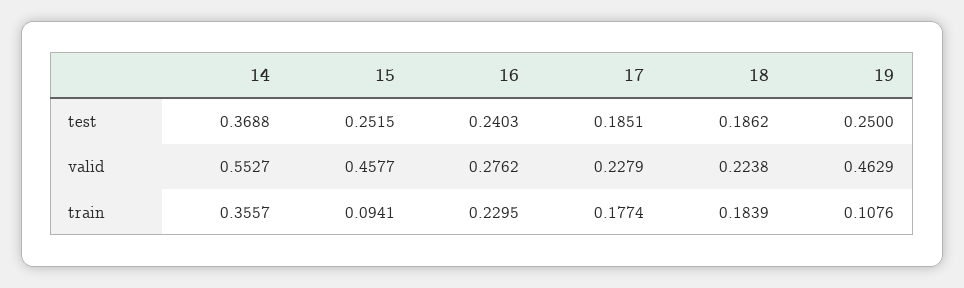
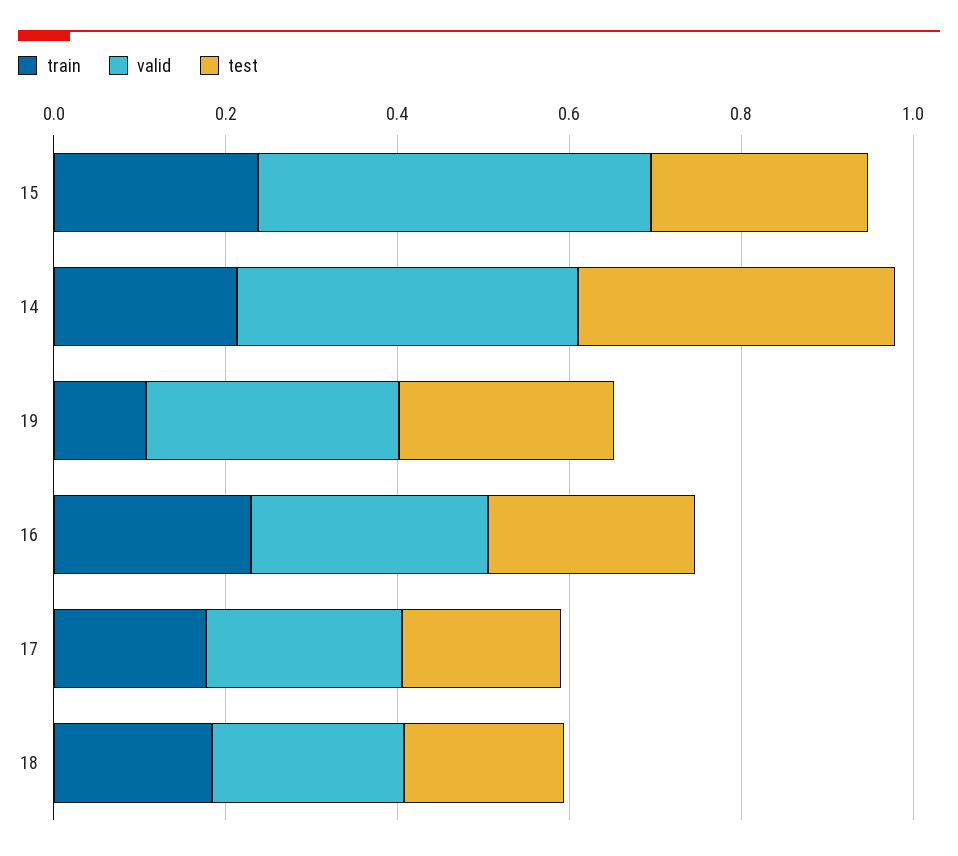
valid, 14: 0.5527 -> 0.4
valid, 19: 0.4629 -> 0.3
train, 14: 0.3557 -> 0.2
train, 15: 0.0941 -> 0.25

